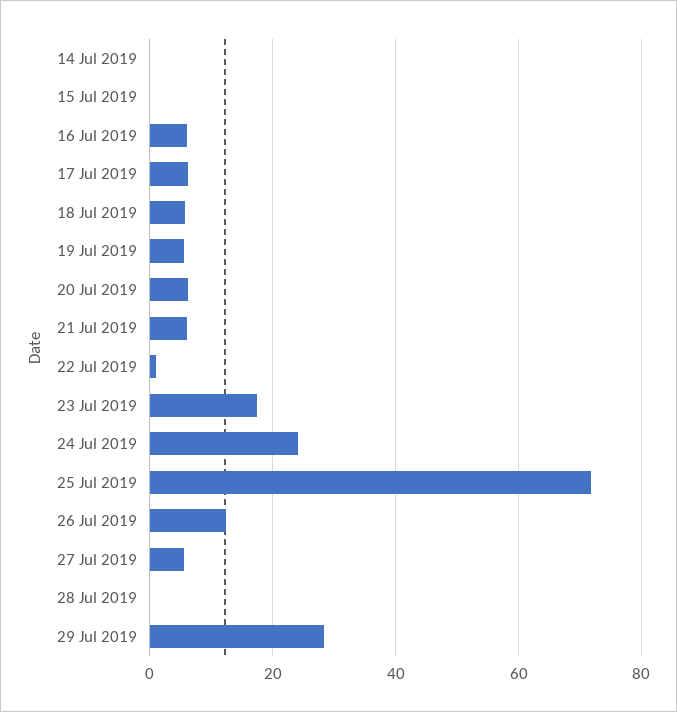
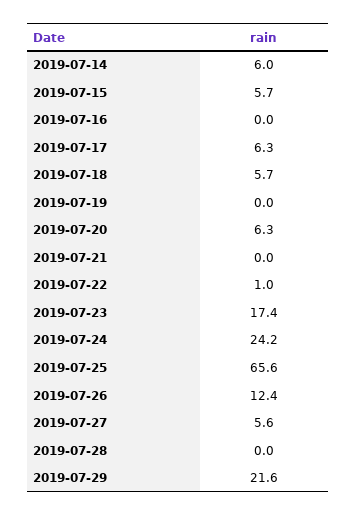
14 Jul 2019: 0 -> 6
15 Jul 2019: 0 -> 5.7
16 Jul 2019: 6 -> 0
19 Jul 2019: 6 -> 0
21 Jul 2019: 6 -> 0
25 Jul 2019: 72 -> 65.6
29 Jul 2019: 28 -> 21.6

